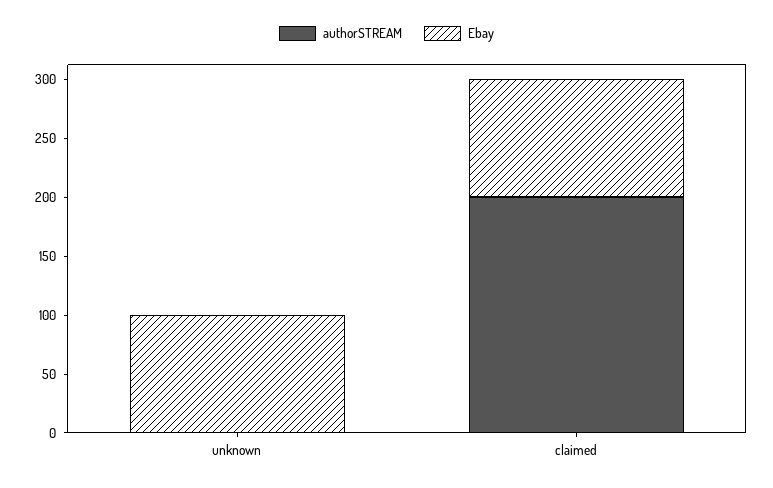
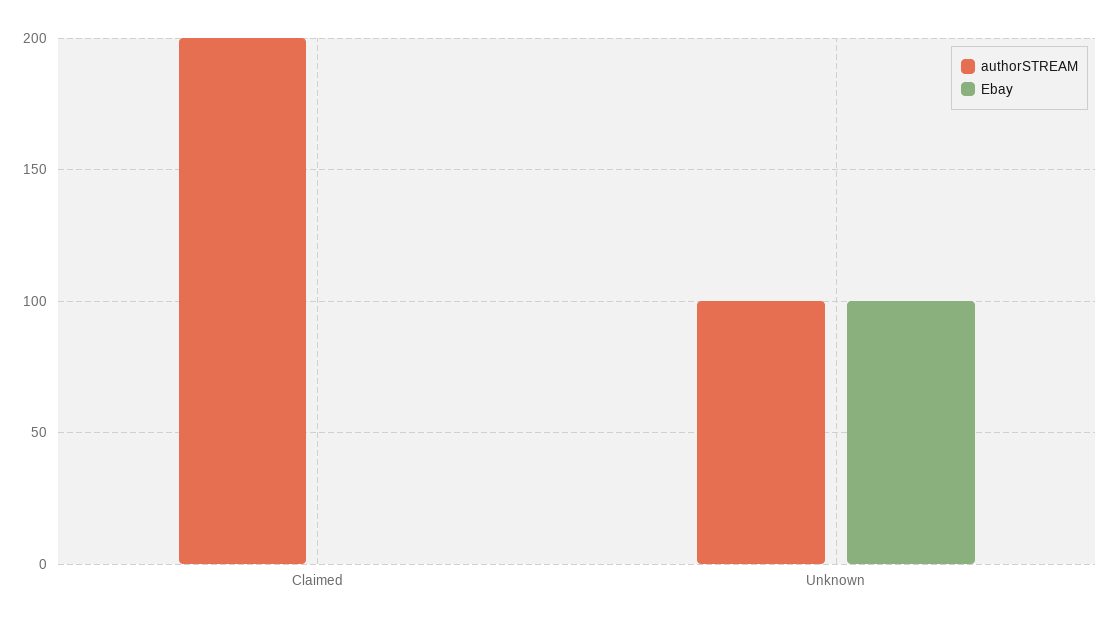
authorSTREAM, unknown: 0 -> 100
Ebay, claimed: 100 -> 0

